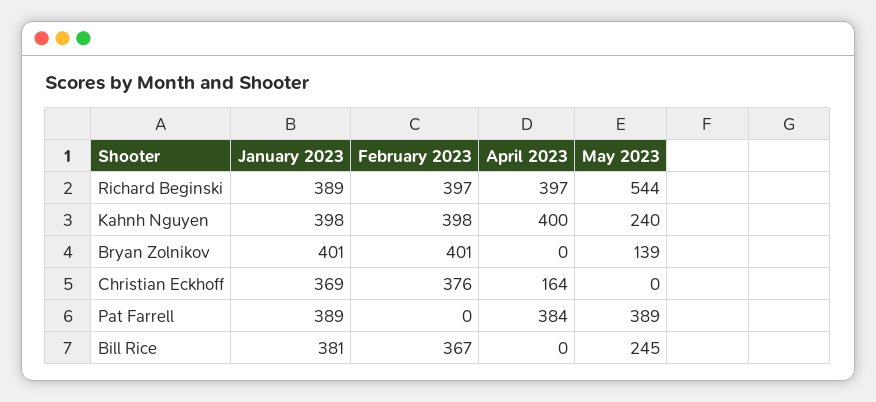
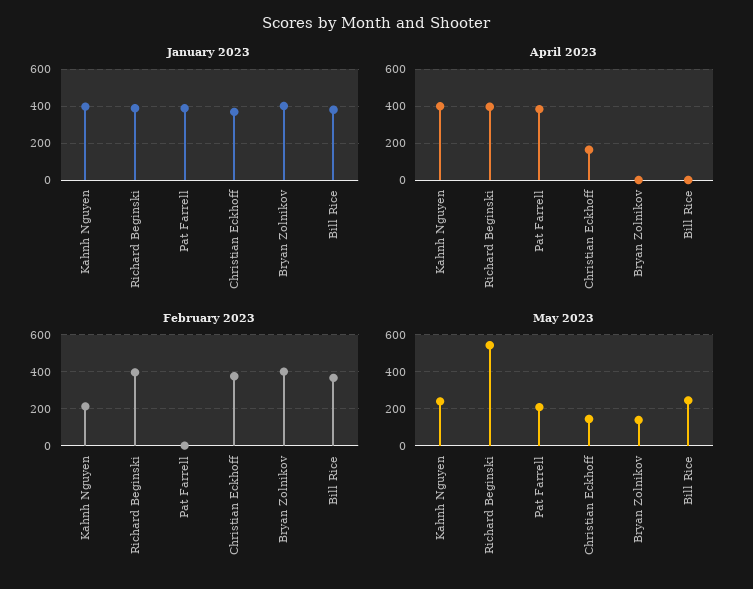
February 2023, Kahnh Nguyen: 398 -> 200
May 2023, Christian Eckhoff: 0 -> 150
May 2023, Pat Farrell: 389 -> 200

